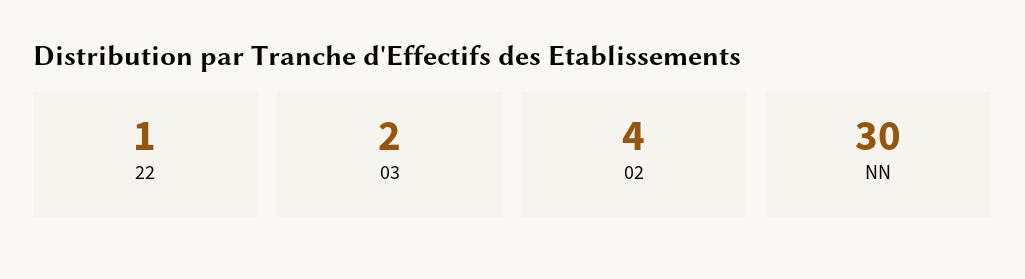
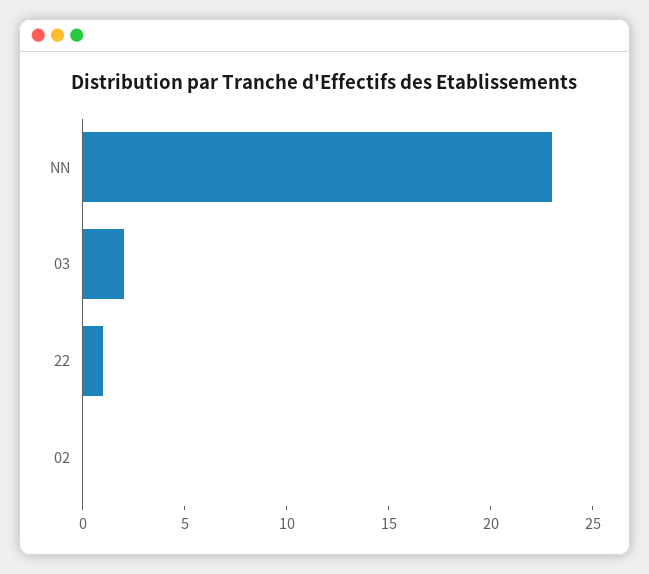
02: 4 -> 0
NN: 30 -> 23

